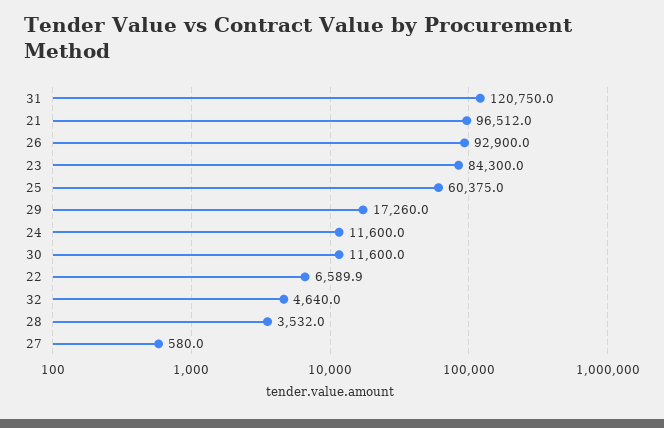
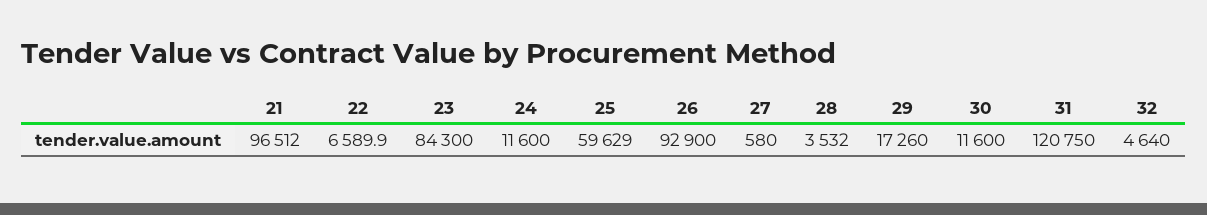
25: 60375 -> 59629

